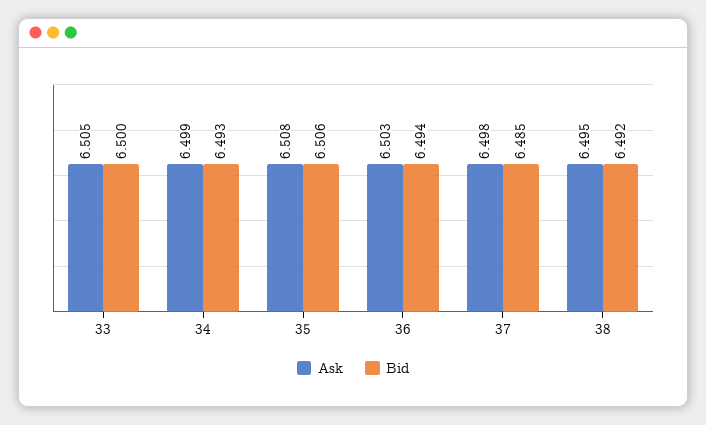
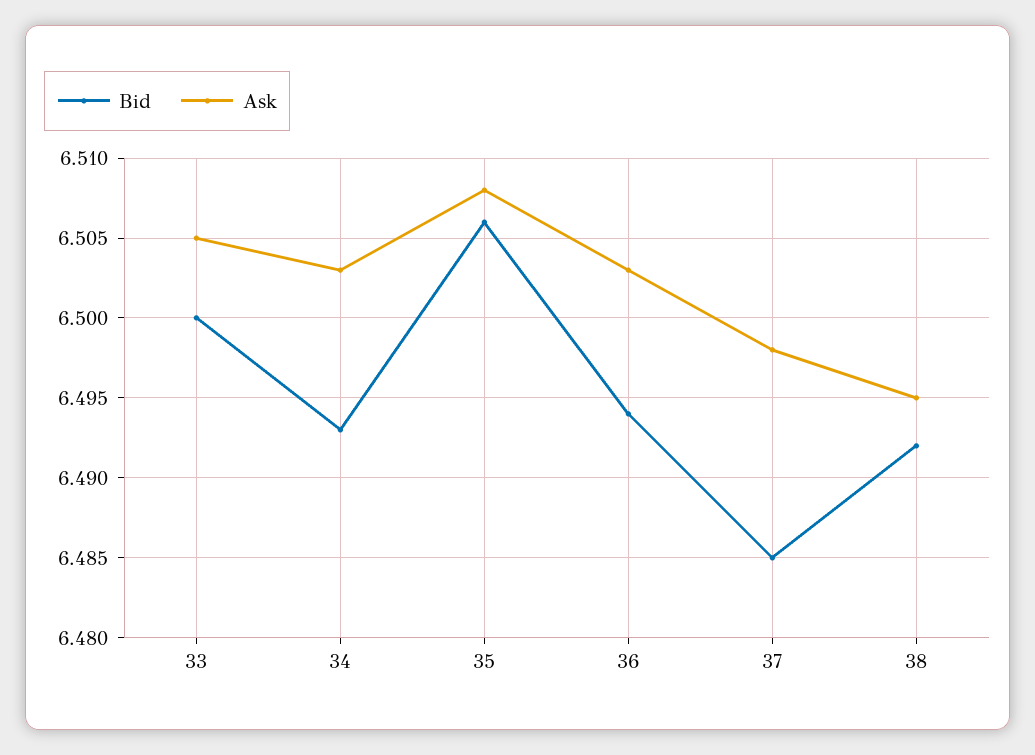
Ask, 34: 6.499 -> 6.503

